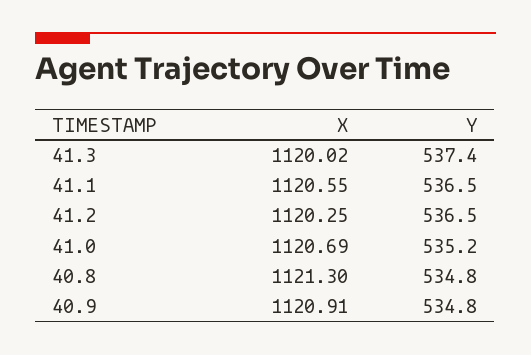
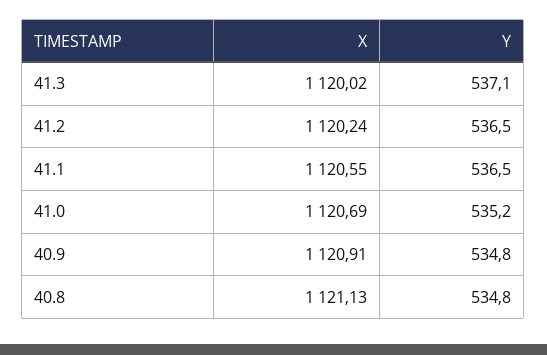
Y, 41.3: 537.4 -> 537.1
X, 41.2: 1120.25 -> 1120.24
X, 40.8: 1121.3 -> 1121.13

